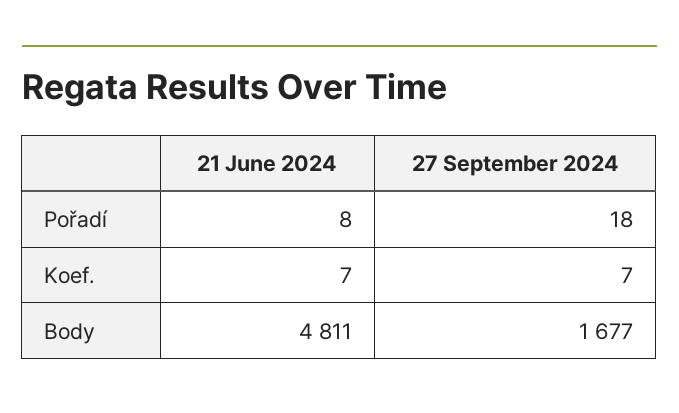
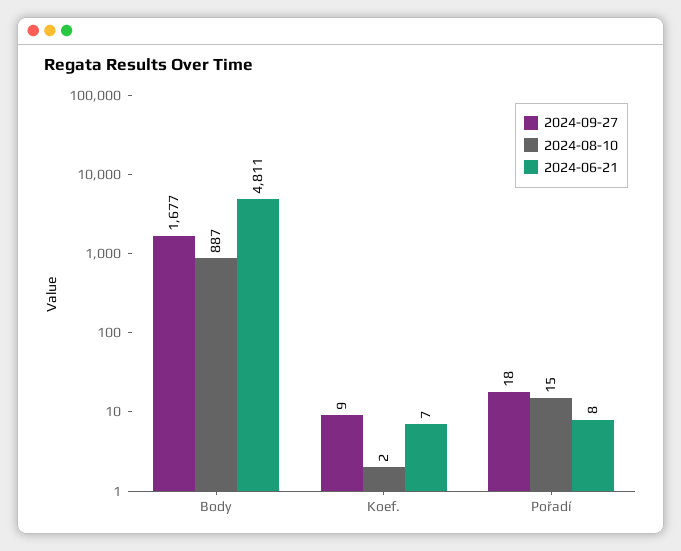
27 September 2024, Koef.: 7 -> 9
2024-08-10, Body: none -> 887
2024-08-10, Koef.: none -> 2
2024-08-10, Pořadí: none -> 15

